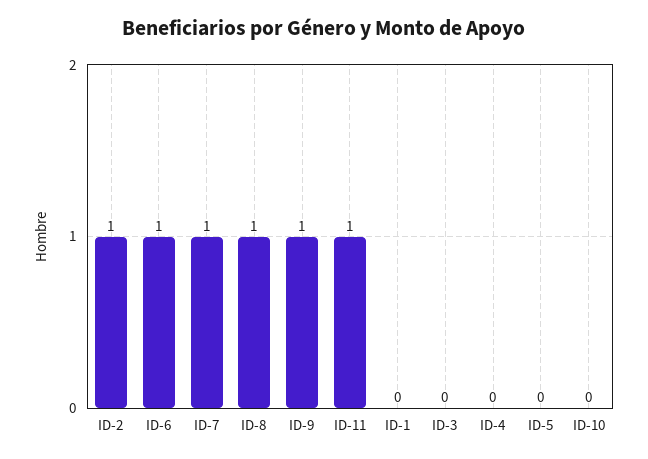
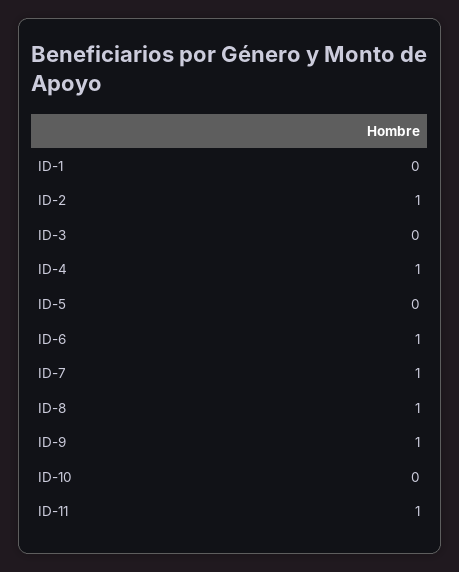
ID-4: 0 -> 1

